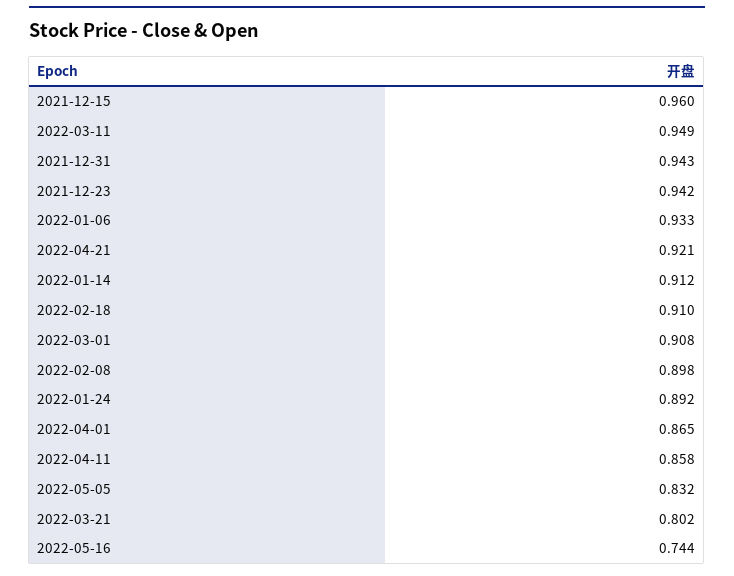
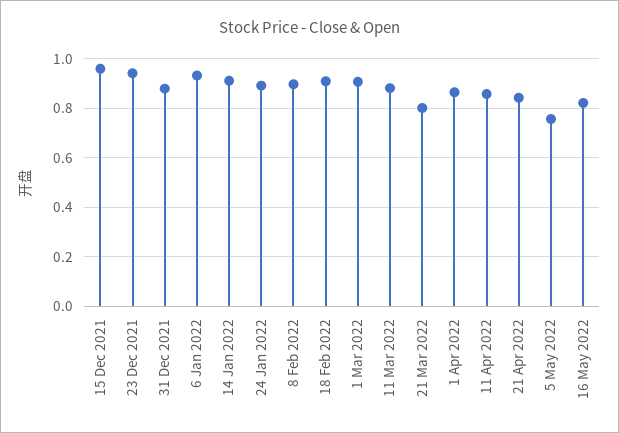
2022-03-11: 0.949 -> 0.875
2021-12-31: 0.943 -> 0.875
2022-04-21: 0.921 -> 0.85
2022-05-05: 0.832 -> 0.75
2022-05-16: 0.744 -> 0.825

